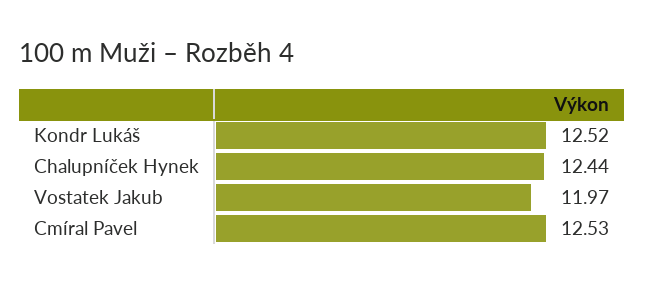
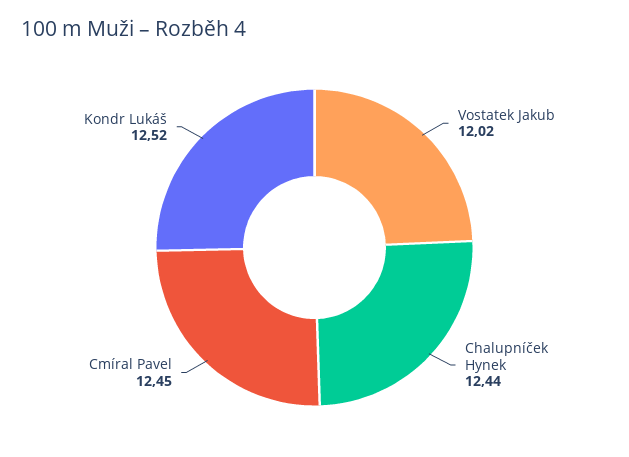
Vostatek Jakub: 11.97 -> 12.02
Cmíral Pavel: 12.53 -> 12.45

